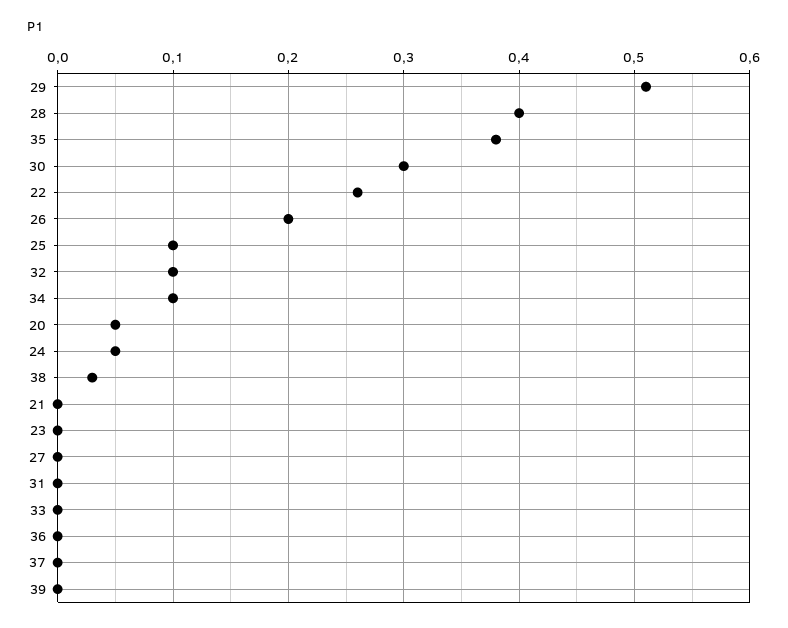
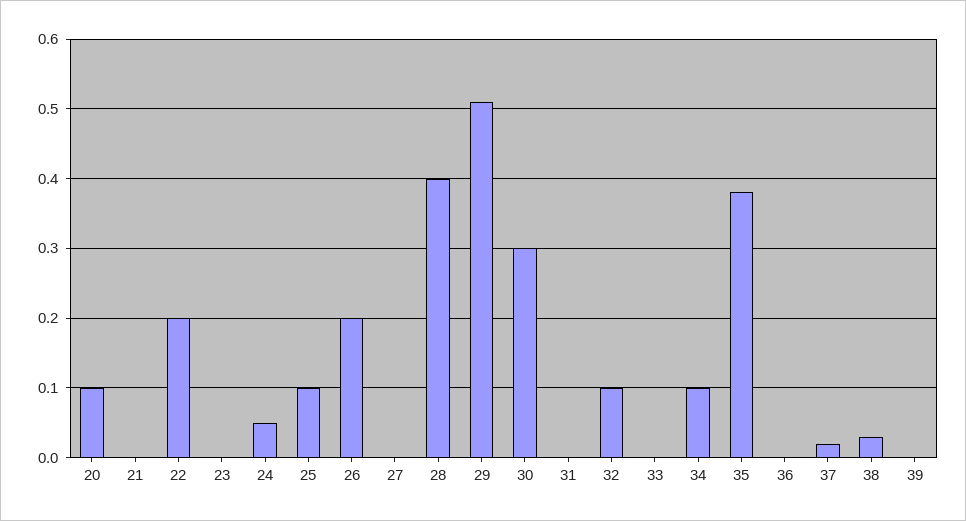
22: 0.26 -> 0.2
20: 0.05 -> 0.1
37: 0 -> 0.02

